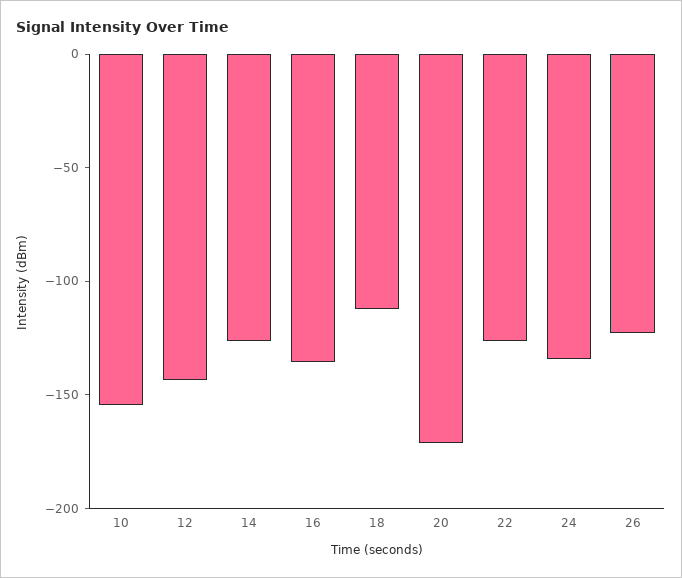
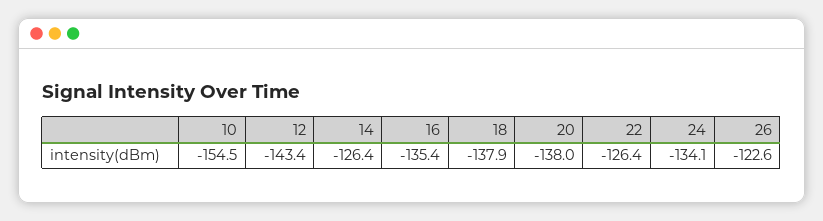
18: -110 -> -137.9
20: -170 -> -138

